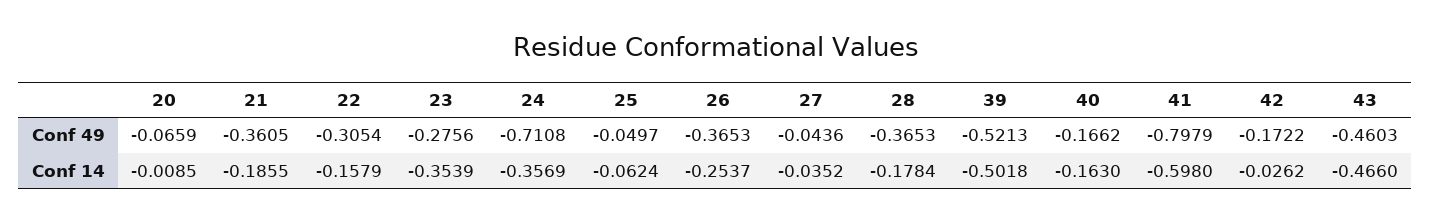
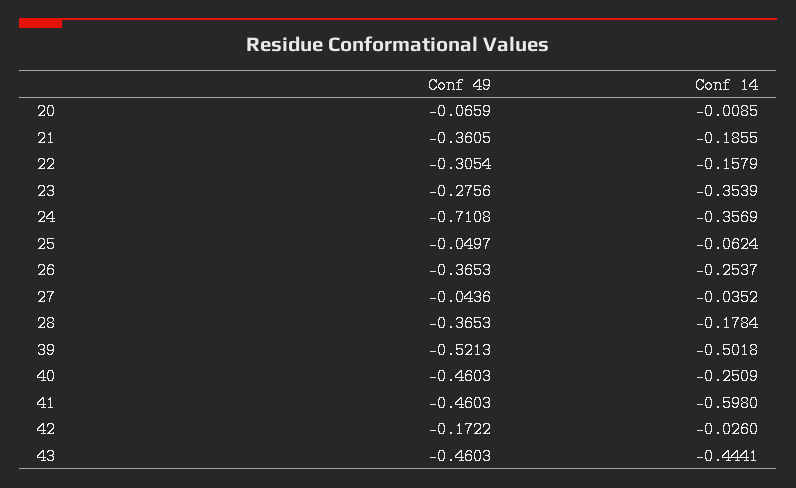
40, Conf 49: -0.1662 -> -0.4603
41, Conf 49: -0.7979 -> -0.4603
40, Conf 14: -0.163 -> -0.2509
42, Conf 14: -0.0262 -> -0.026
43, Conf 14: -0.466 -> -0.4441

